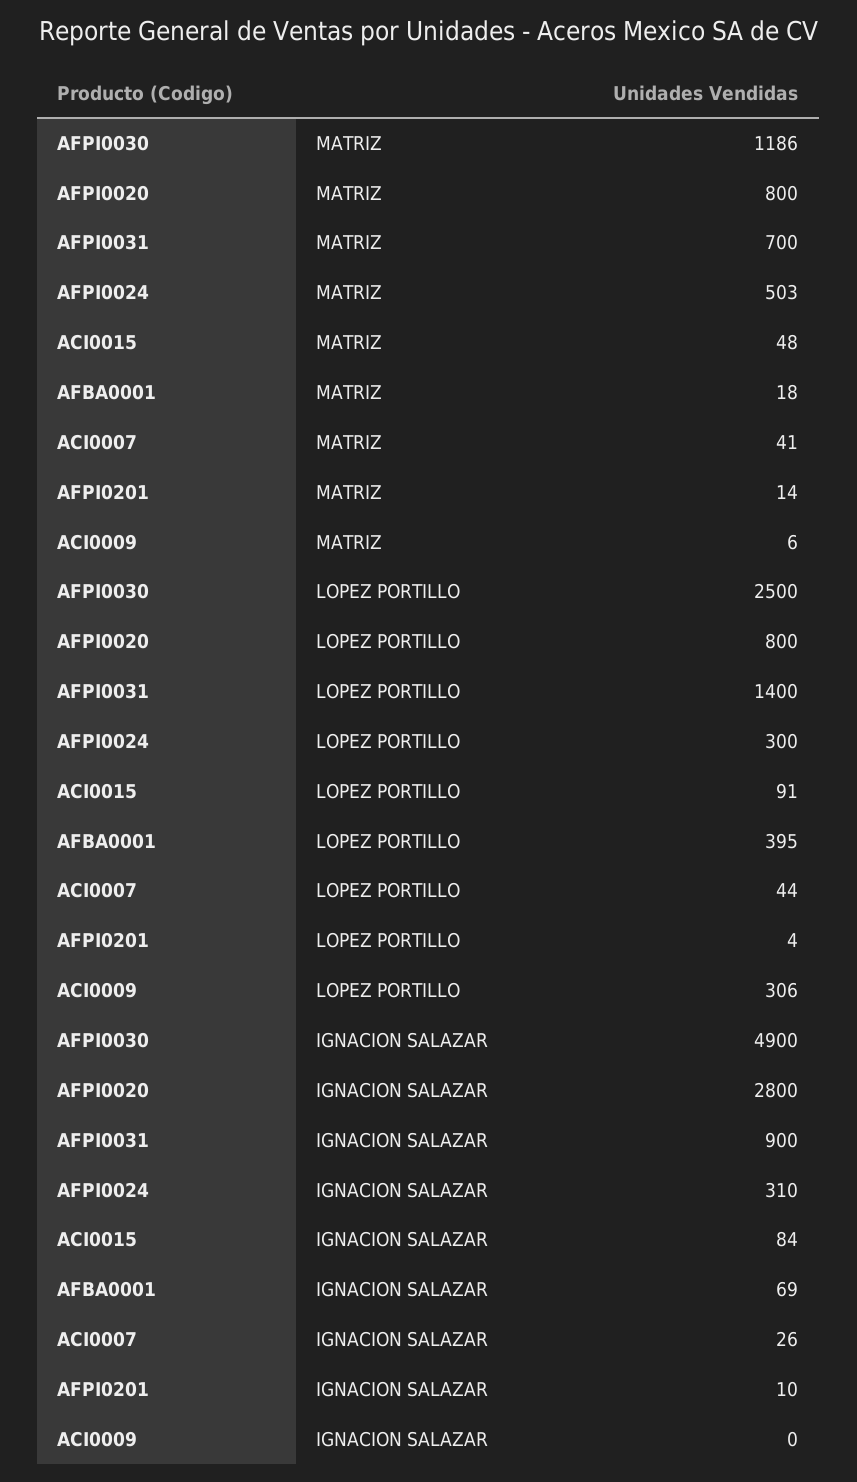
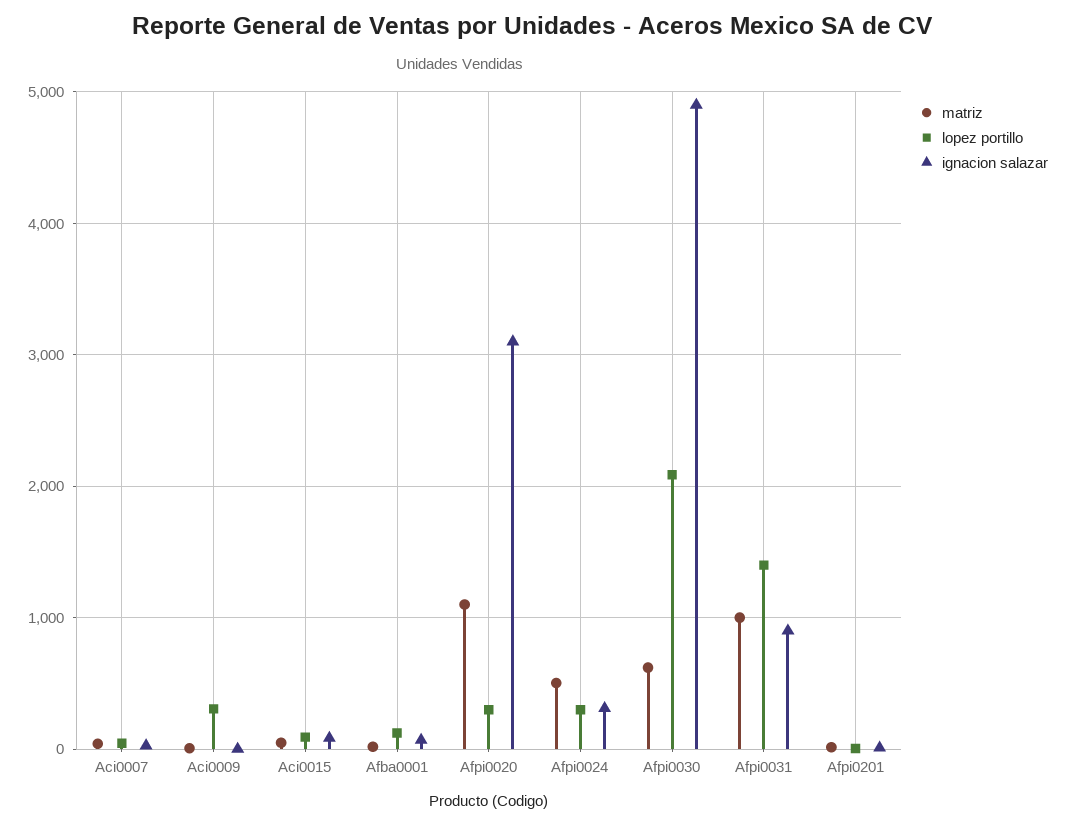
MATRIZ, AFPI0030: 1186 -> 600
MATRIZ, AFPI0020: 800 -> 1100
MATRIZ, AFPI0031: 700 -> 1000
LOPEZ PORTILLO, AFPI0030: 2500 -> 2100
LOPEZ PORTILLO, AFPI0020: 800 -> 300
LOPEZ PORTILLO, AFBA0001: 395 -> 100
IGNACION SALAZAR, AFPI0020: 2800 -> 3100

